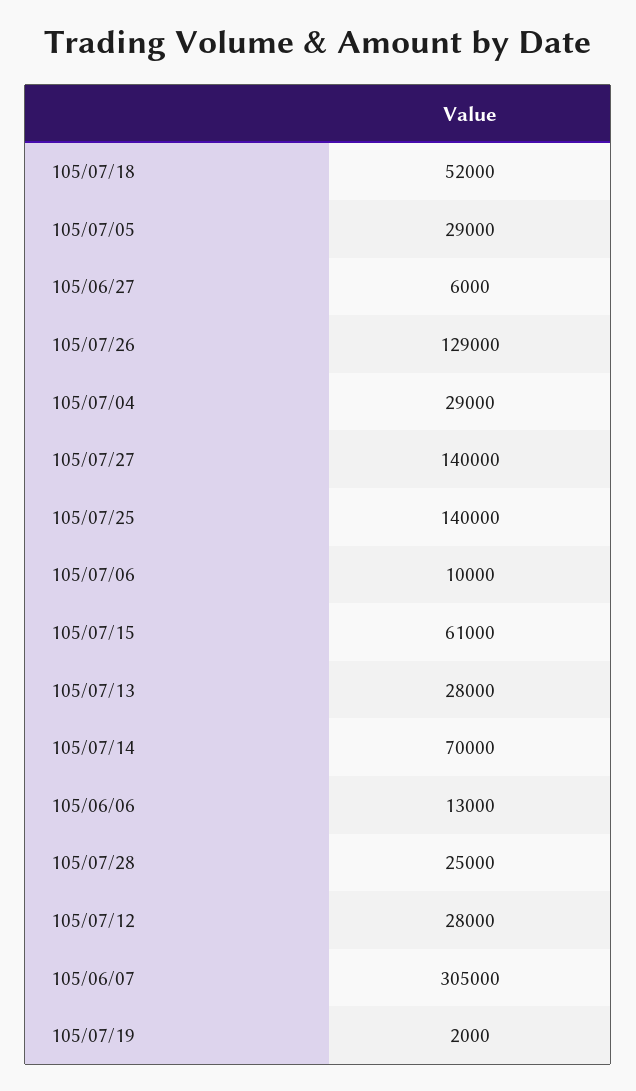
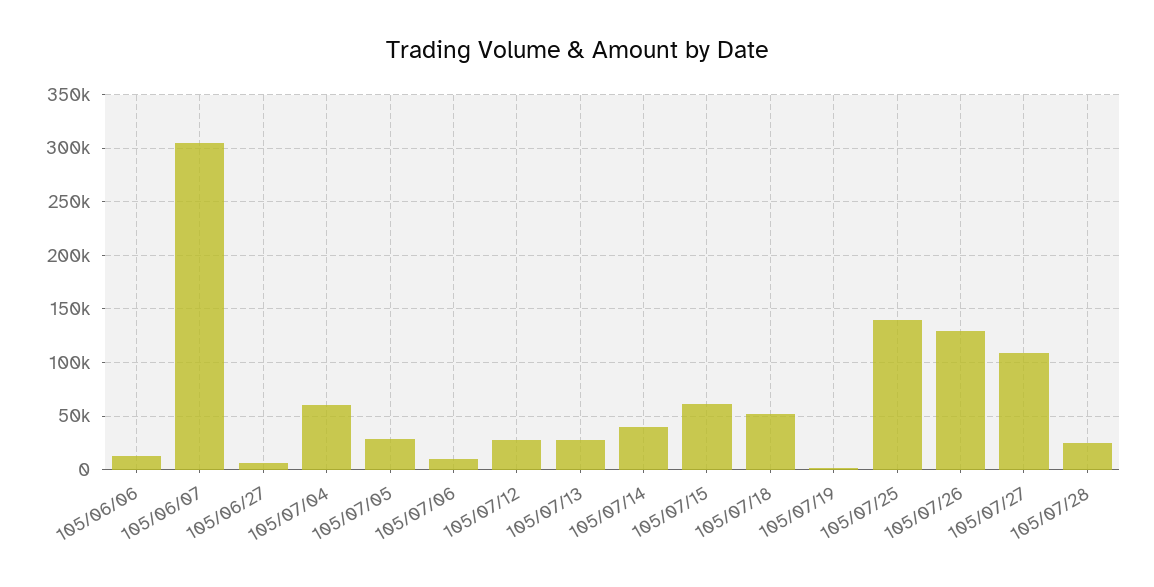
105/07/04: 29000 -> 60000
105/07/27: 140000 -> 110000
105/07/14: 70000 -> 40000

